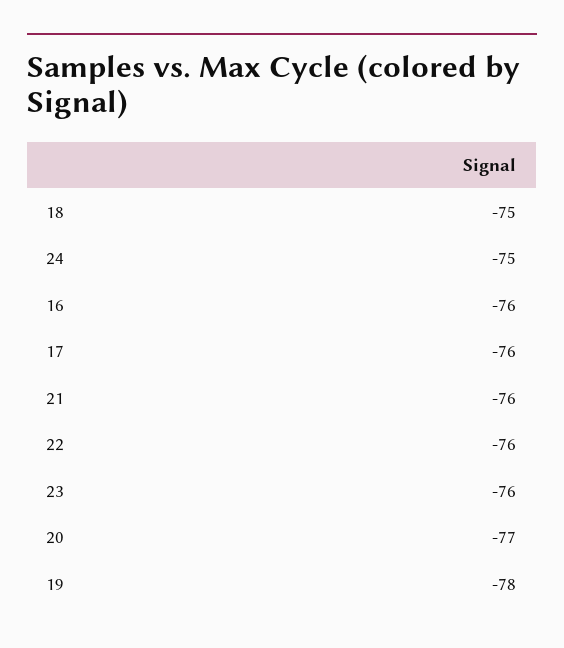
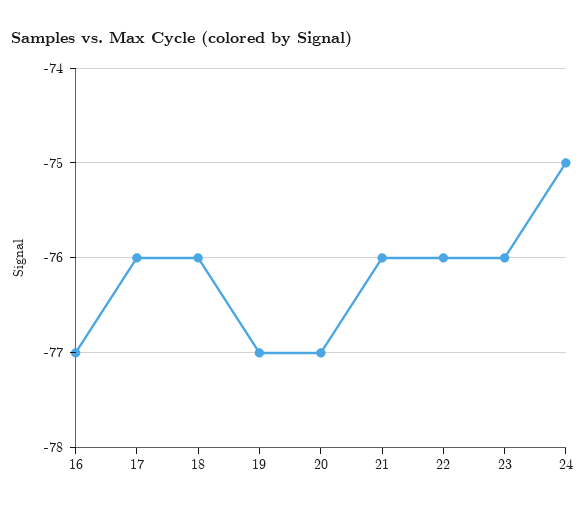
18: -75 -> -76
16: -76 -> -77
19: -78 -> -77

